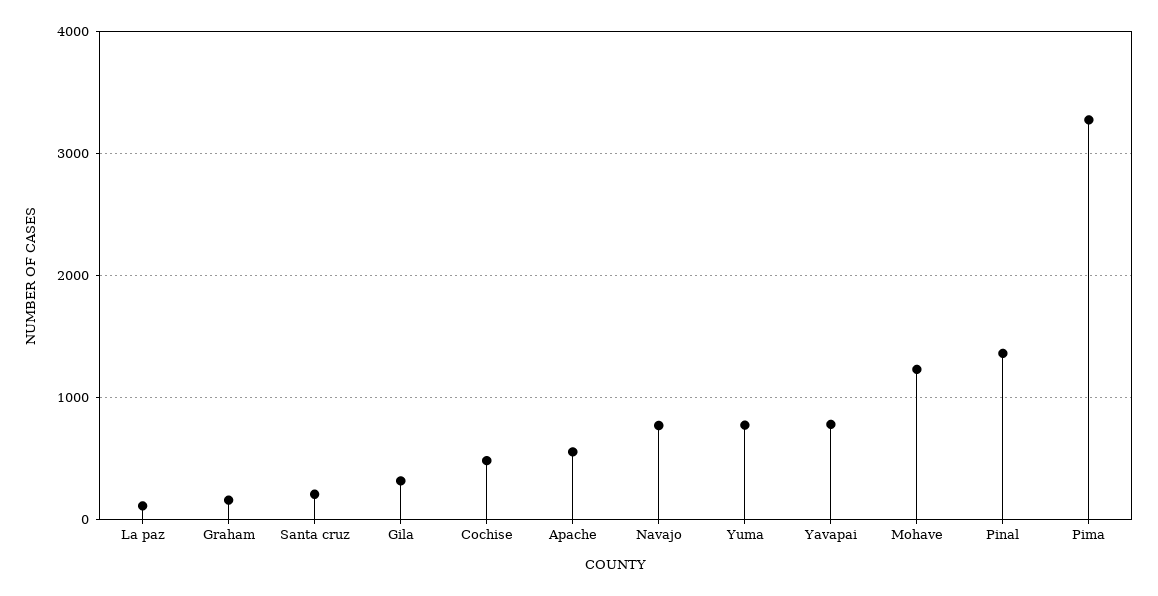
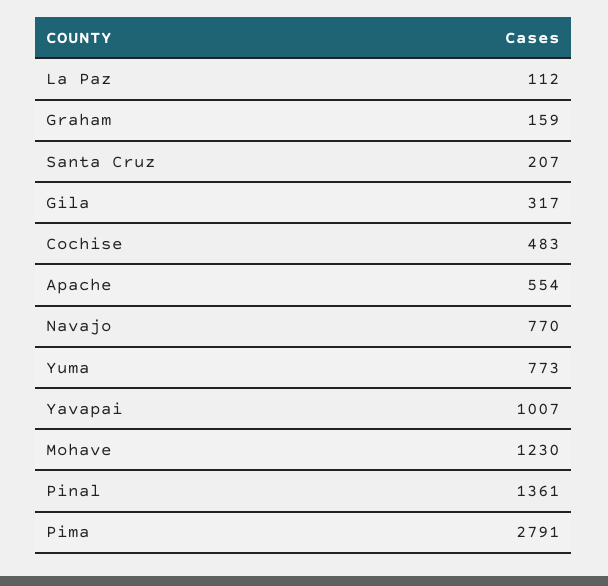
Yavapai: 800 -> 1007
Pima: 3300 -> 2791

